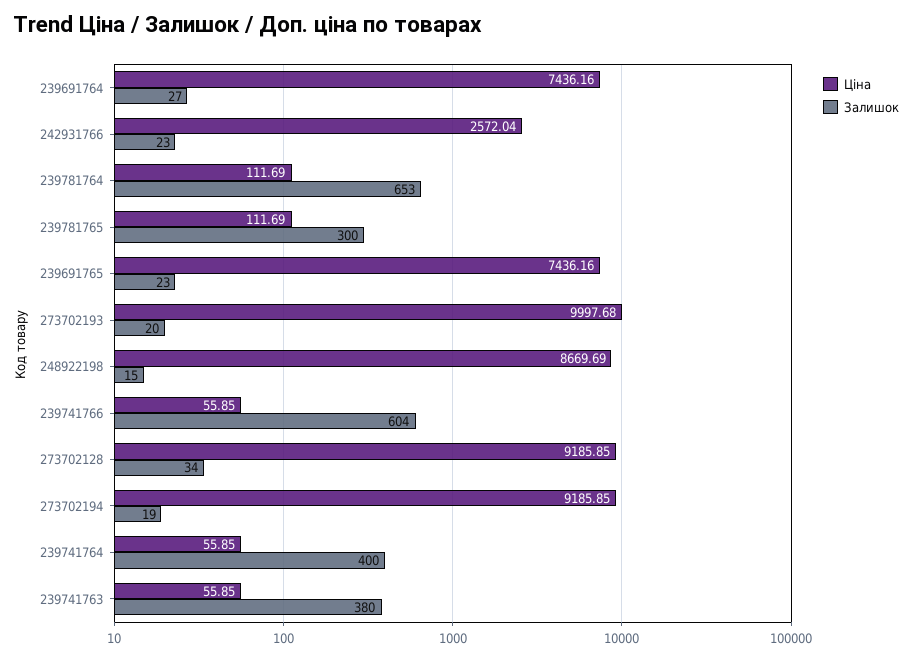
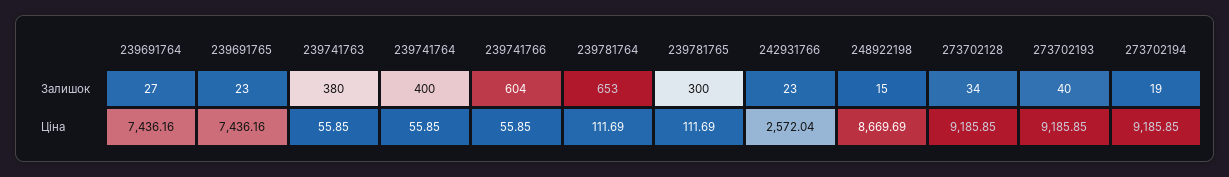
Ціна, 273702193: 9997.68 -> 9185.85
Залишок, 273702193: 20 -> 40

